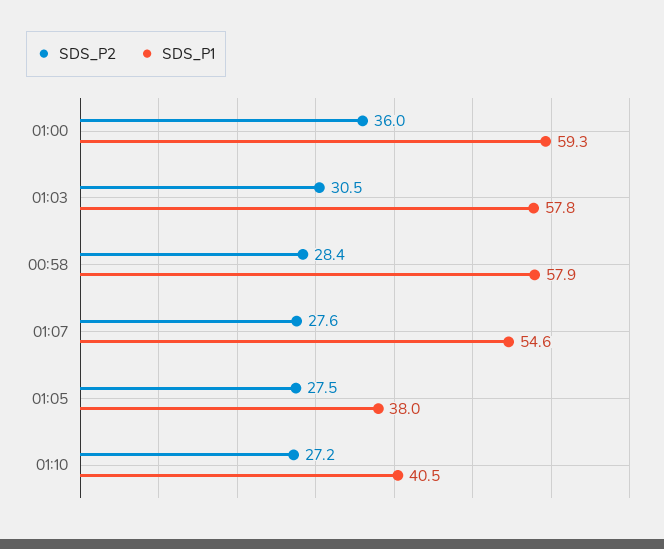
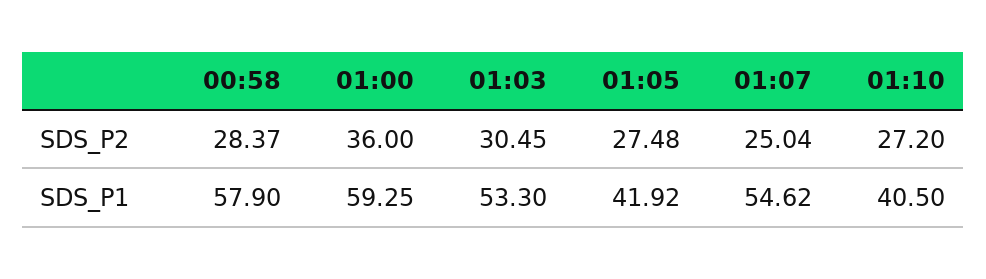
SDS_P1, 01:03: 57.8 -> 53.3
SDS_P2, 01:07: 27.6 -> 25.04
SDS_P1, 01:05: 38 -> 41.92

